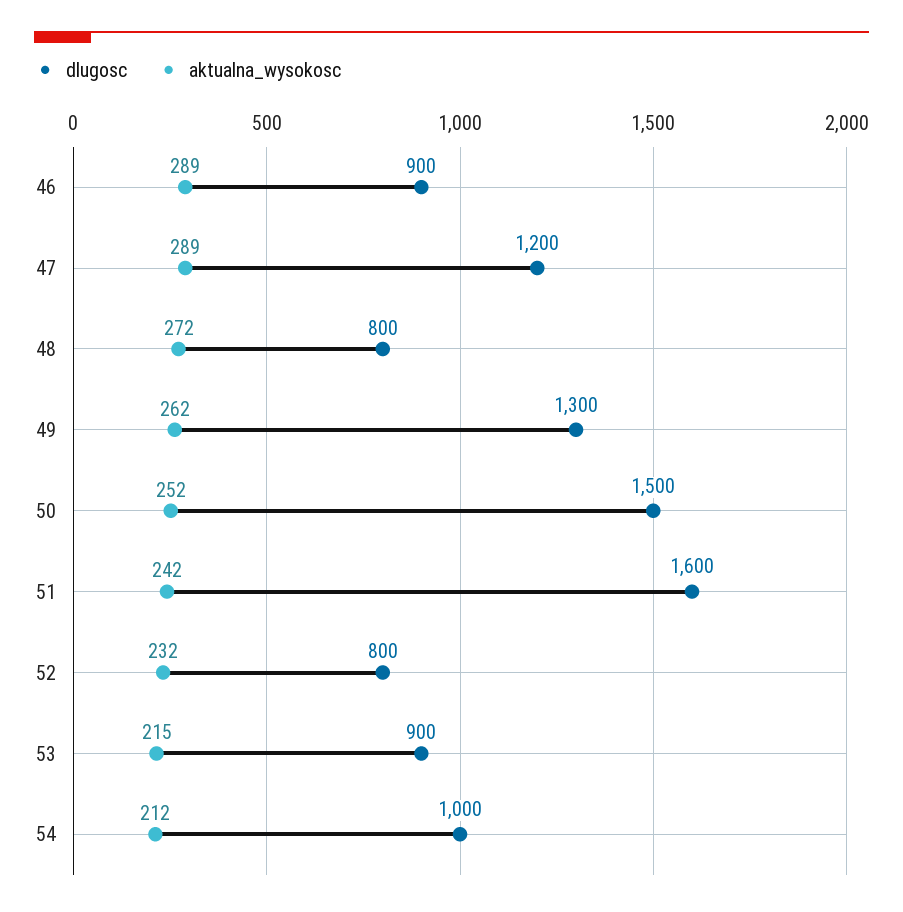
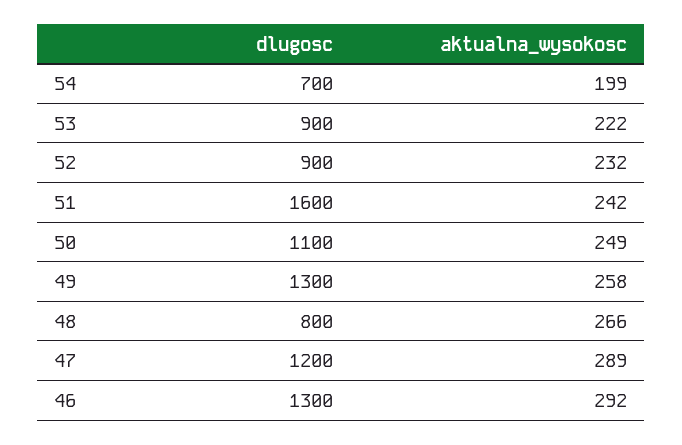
dlugosc, 46: 900 -> 1300
aktualna_wysokosc, 46: 289 -> 292
aktualna_wysokosc, 48: 272 -> 266
aktualna_wysokosc, 49: 262 -> 258
dlugosc, 50: 1500 -> 1100
aktualna_wysokosc, 50: 252 -> 249
dlugosc, 52: 800 -> 900
aktualna_wysokosc, 53: 215 -> 222
dlugosc, 54: 1000 -> 700
aktualna_wysokosc, 54: 212 -> 199

